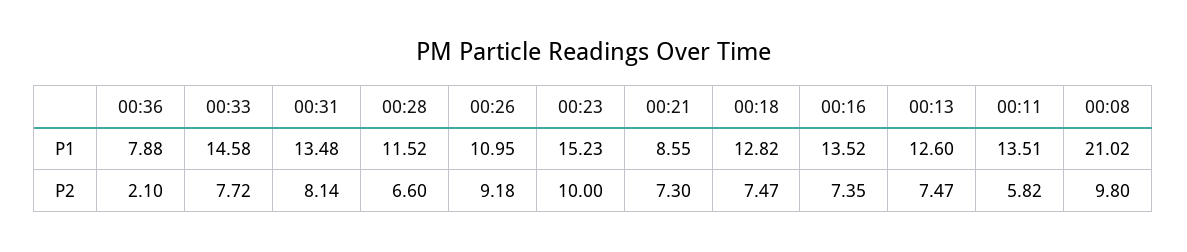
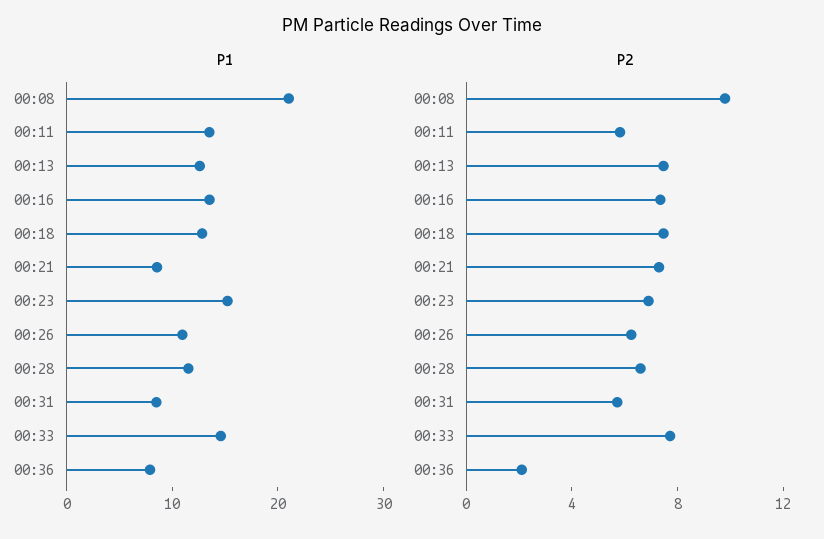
P1, 00:31: 13.48 -> 8
P2, 00:31: 8.14 -> 6
P2, 00:26: 9.18 -> 6
P2, 00:23: 10 -> 7

